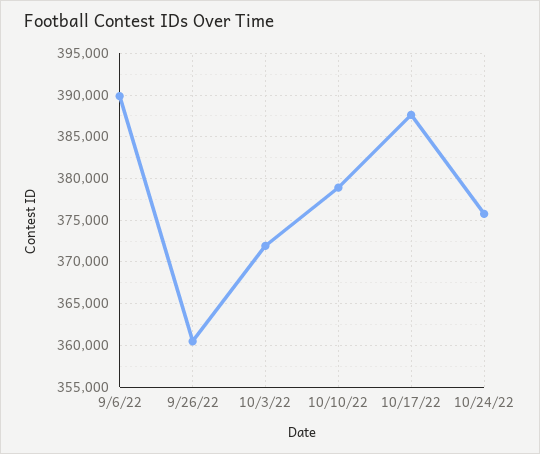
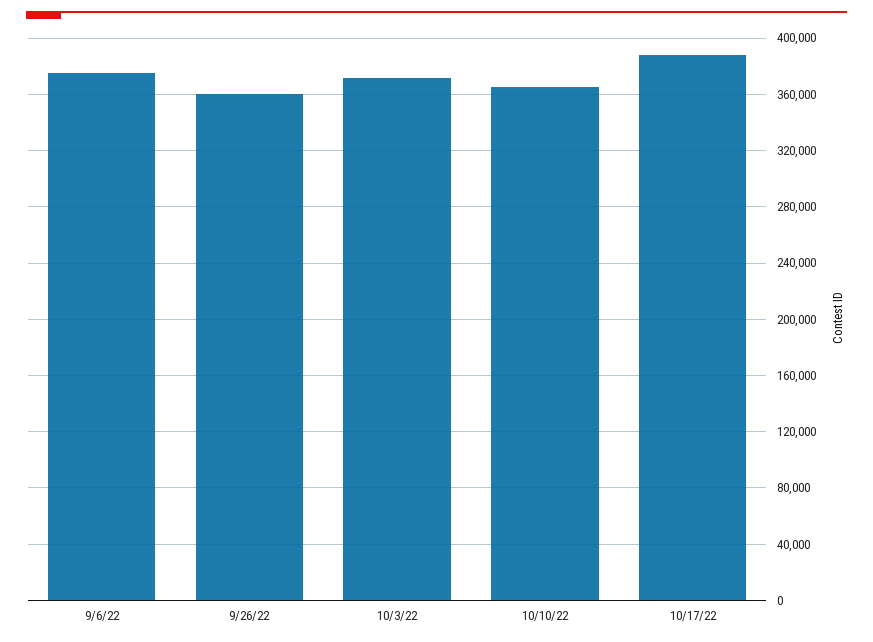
9/6/22: 390000 -> 375000
10/10/22: 379000 -> 365000
10/24/22: 376000 -> none

